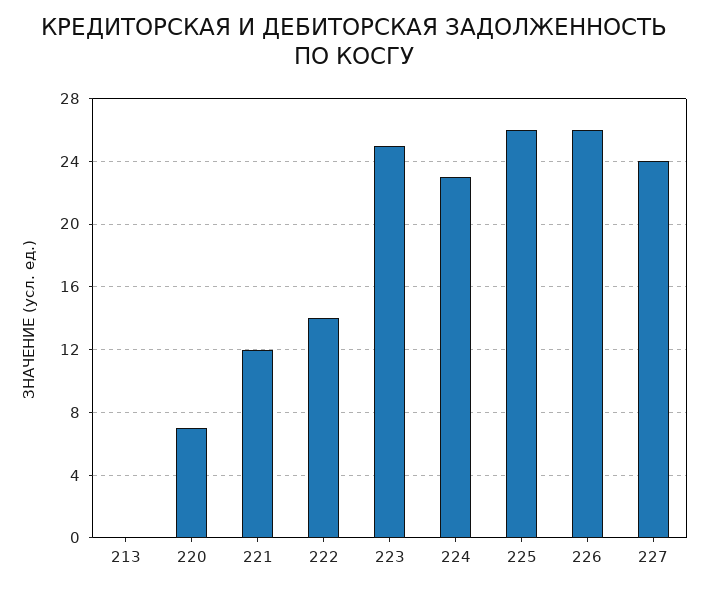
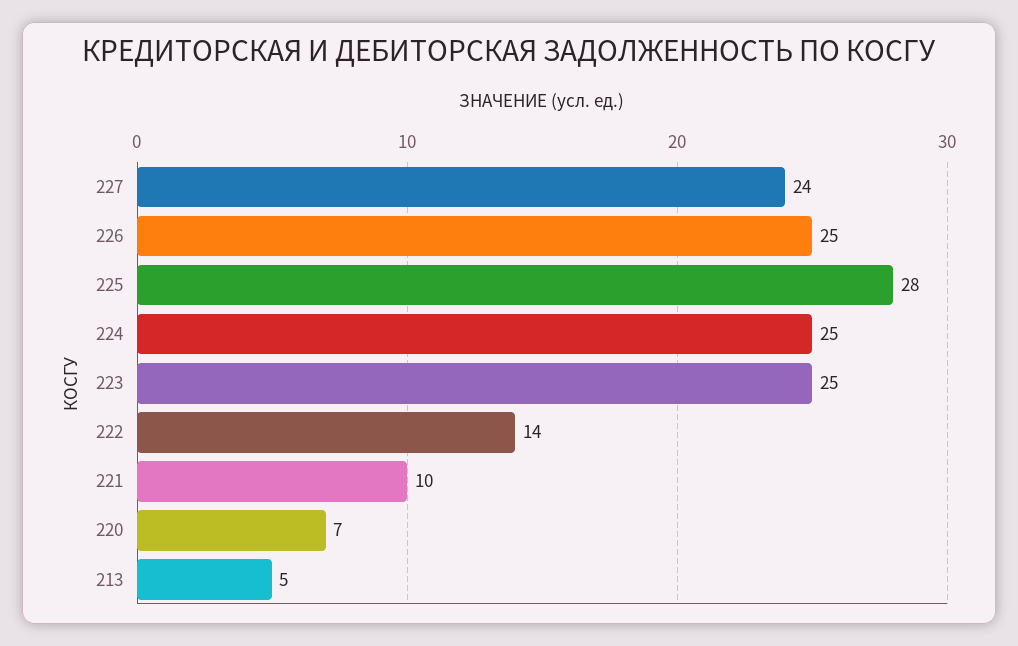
213: 0 -> 5
221: 12 -> 10
224: 23 -> 25
225: 26 -> 28
226: 26 -> 25

